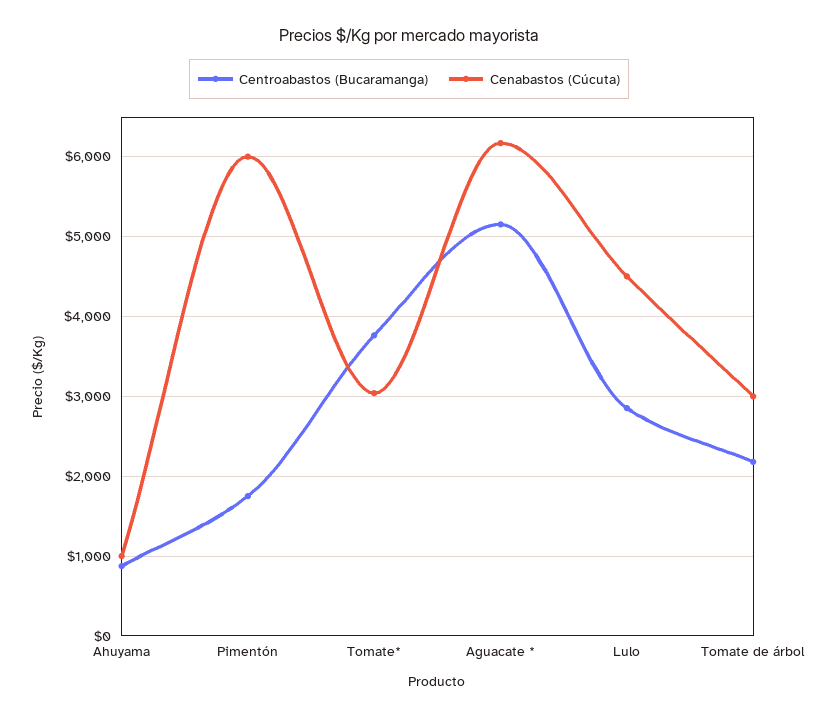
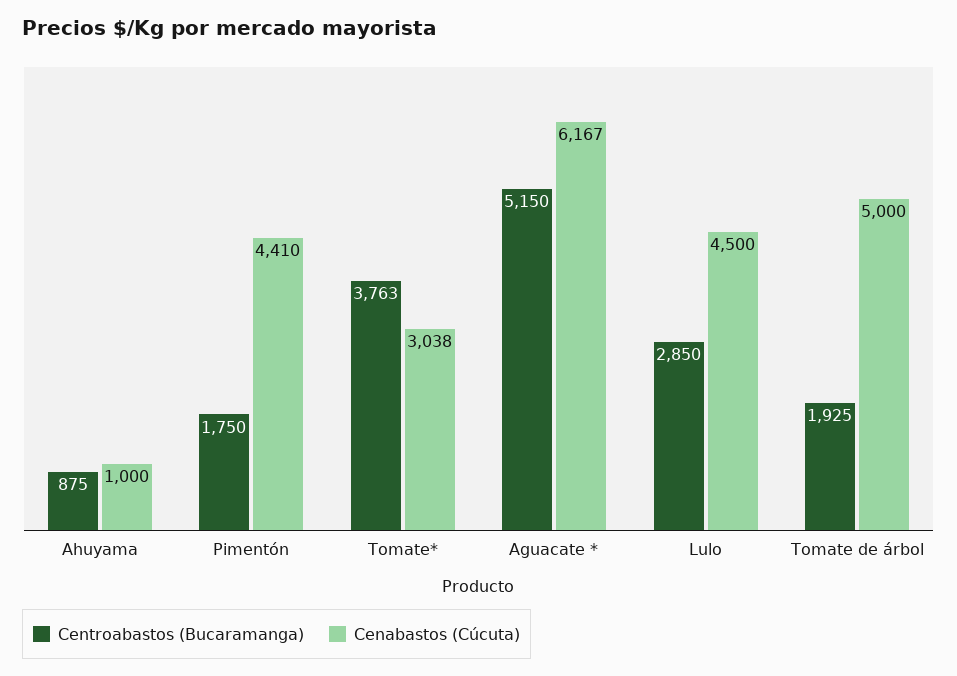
Cenabastos (Cúcuta), Pimentón: 6000 -> 4410
Centroabastos (Bucaramanga), Tomate de árbol: 2200 -> 1925
Cenabastos (Cúcuta), Tomate de árbol: 3000 -> 5000

